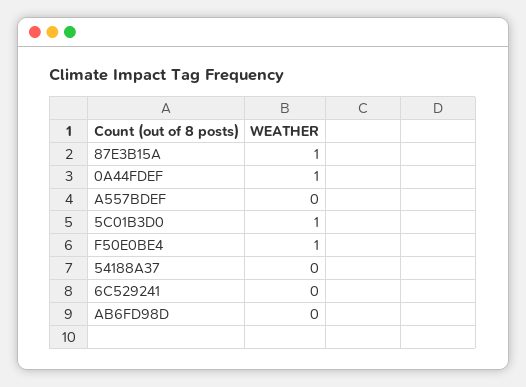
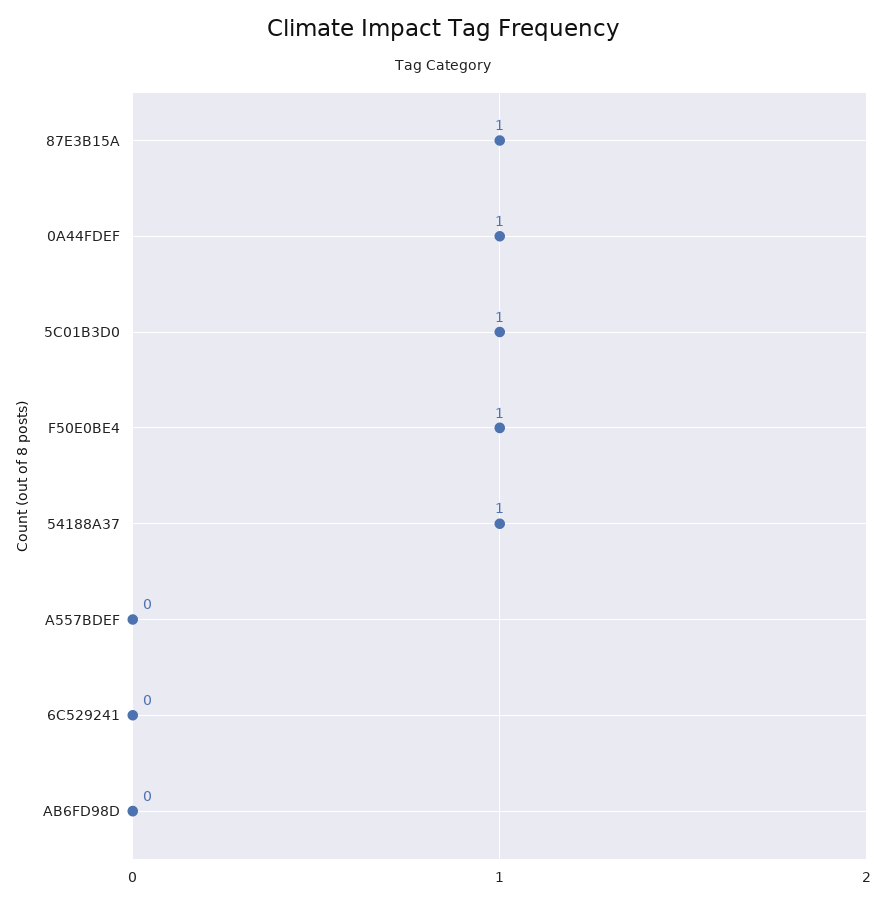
54188A37: 0 -> 1

